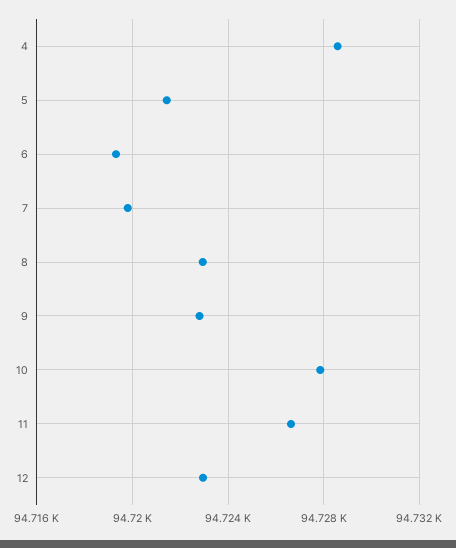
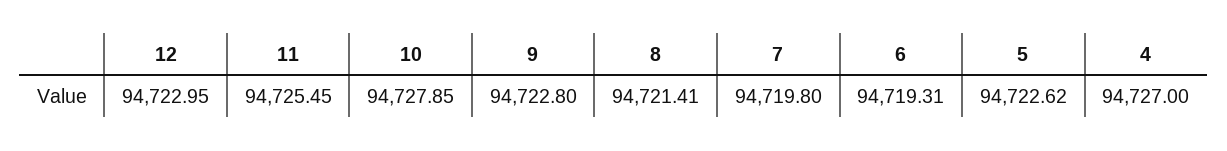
4: 94728.5 -> 94727
5: 94721.5 -> 94722.62
8: 94723 -> 94721.41
11: 94726.5 -> 94725.45

